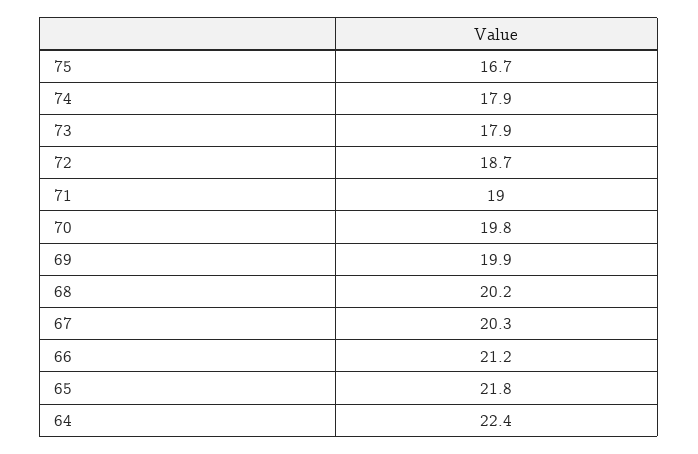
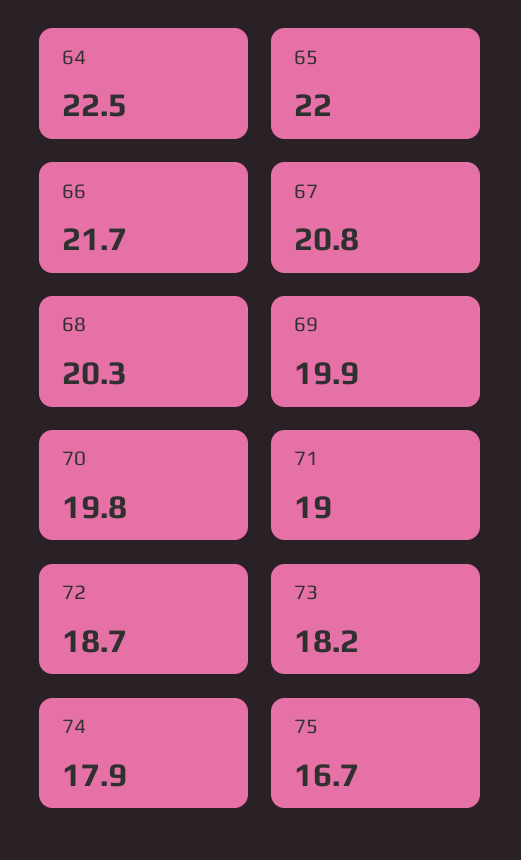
73: 17.9 -> 18.2
68: 20.2 -> 20.3
67: 20.3 -> 20.8
66: 21.2 -> 21.7
65: 21.8 -> 22
64: 22.4 -> 22.5

